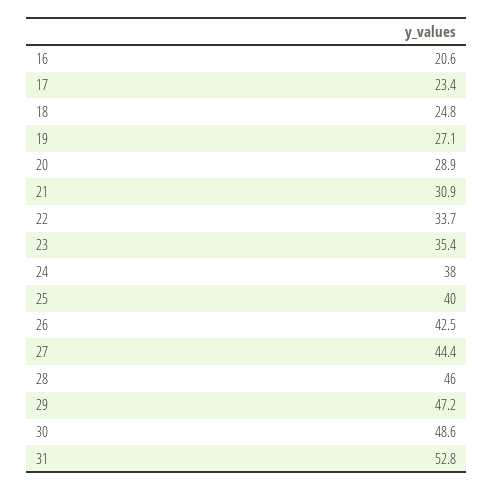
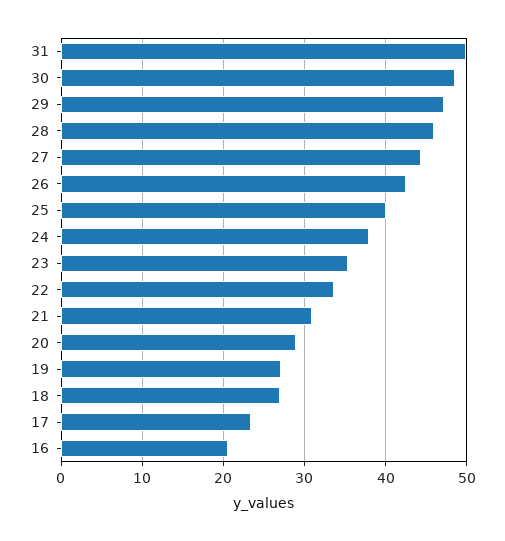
18: 24.8 -> 27
31: 52.8 -> 50

